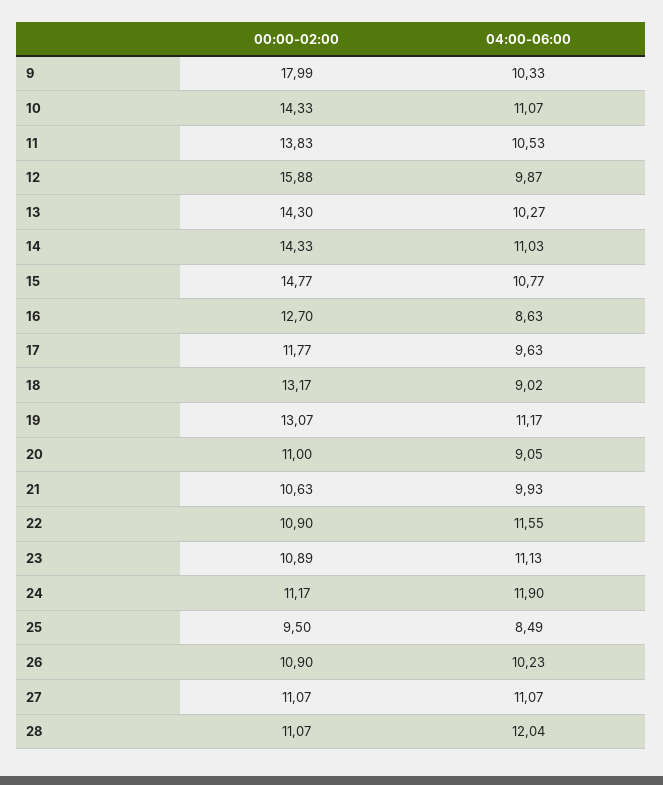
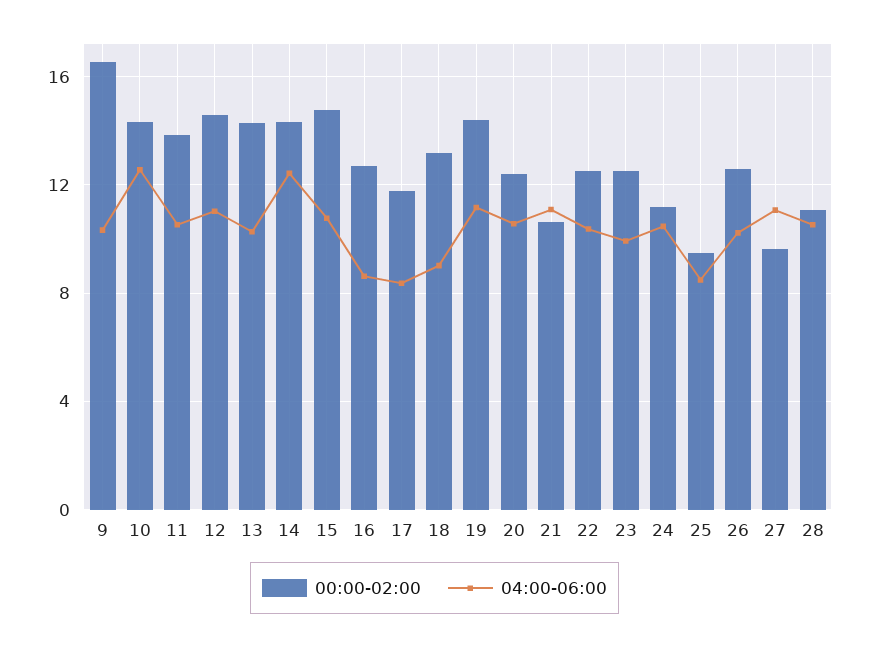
00:00-02:00, 9: 17.99 -> 16.5
04:00-06:00, 10: 11.07 -> 12.5
00:00-02:00, 12: 15.88 -> 14.5
04:00-06:00, 12: 9.87 -> 11
04:00-06:00, 14: 11.03 -> 12.5
04:00-06:00, 17: 9.63 -> 8.5
00:00-02:00, 19: 13.07 -> 14.5
00:00-02:00, 20: 11 -> 12.5
04:00-06:00, 20: 9.05 -> 10.5
04:00-06:00, 21: 9.93 -> 11
00:00-02:00, 22: 10.9 -> 12.5
04:00-06:00, 22: 11.55 -> 10.5
00:00-02:00, 23: 10.89 -> 12.5
04:00-06:00, 23: 11.13 -> 10
04:00-06:00, 24: 11.9 -> 10.5
00:00-02:00, 26: 10.9 -> 12.5
00:00-02:00, 27: 11.07 -> 9.5
04:00-06:00, 28: 12.04 -> 10.5

